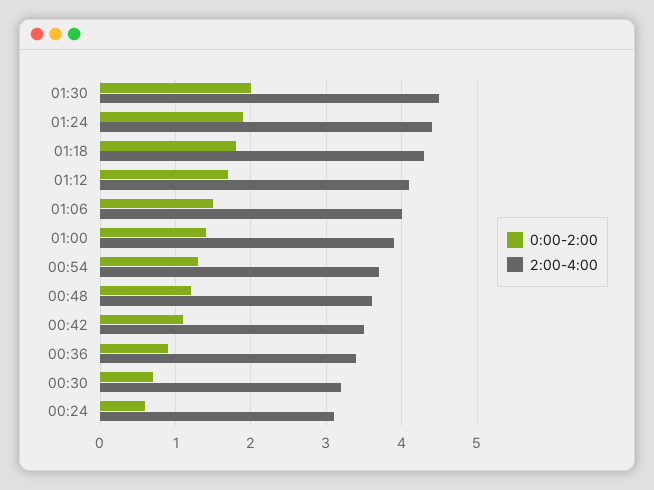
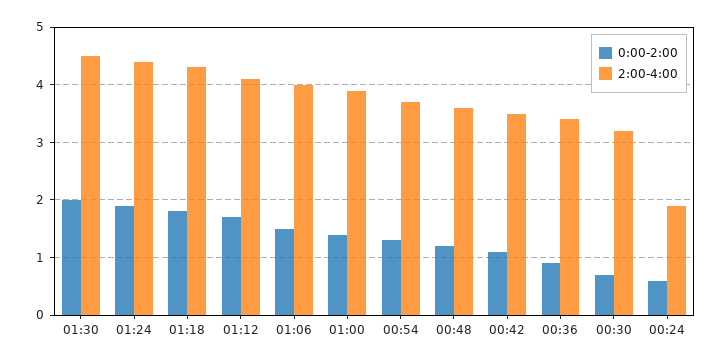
2:00-4:00, 00:24: 3.1 -> 2

